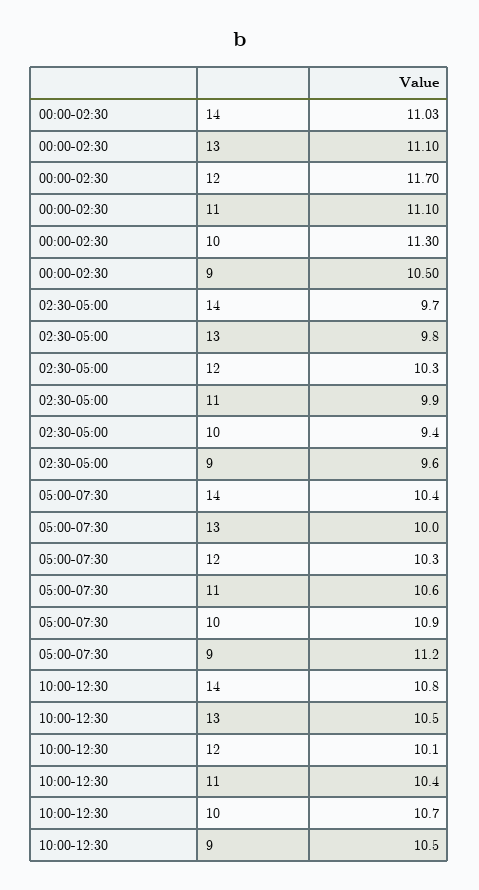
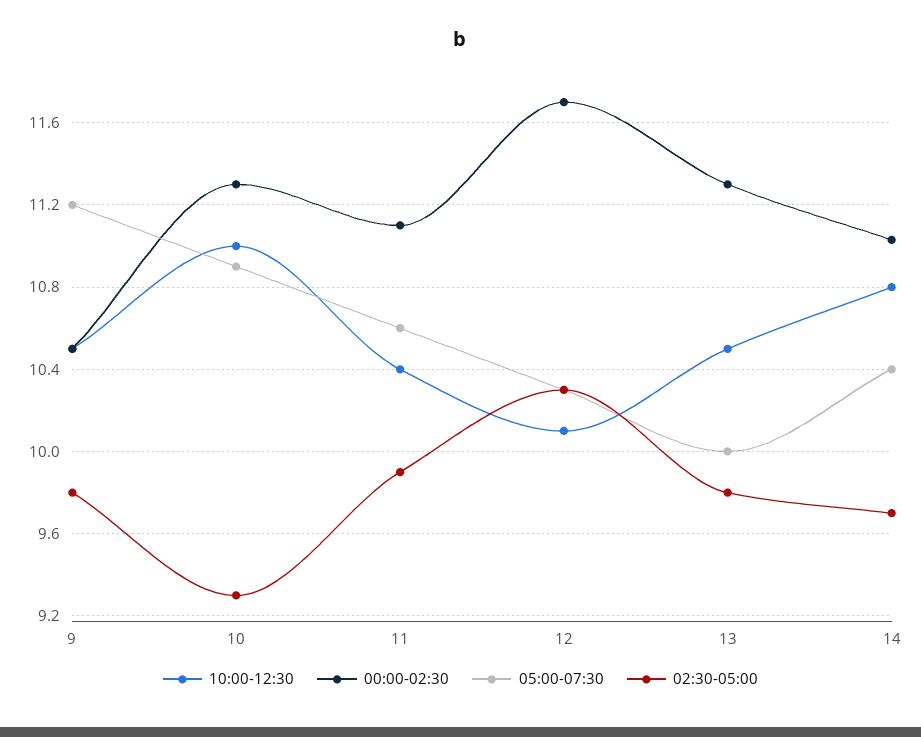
00:00-02:30, 13: 11.1 -> 11.3
02:30-05:00, 10: 9.4 -> 9.3
02:30-05:00, 9: 9.6 -> 9.8
10:00-12:30, 10: 10.7 -> 11

